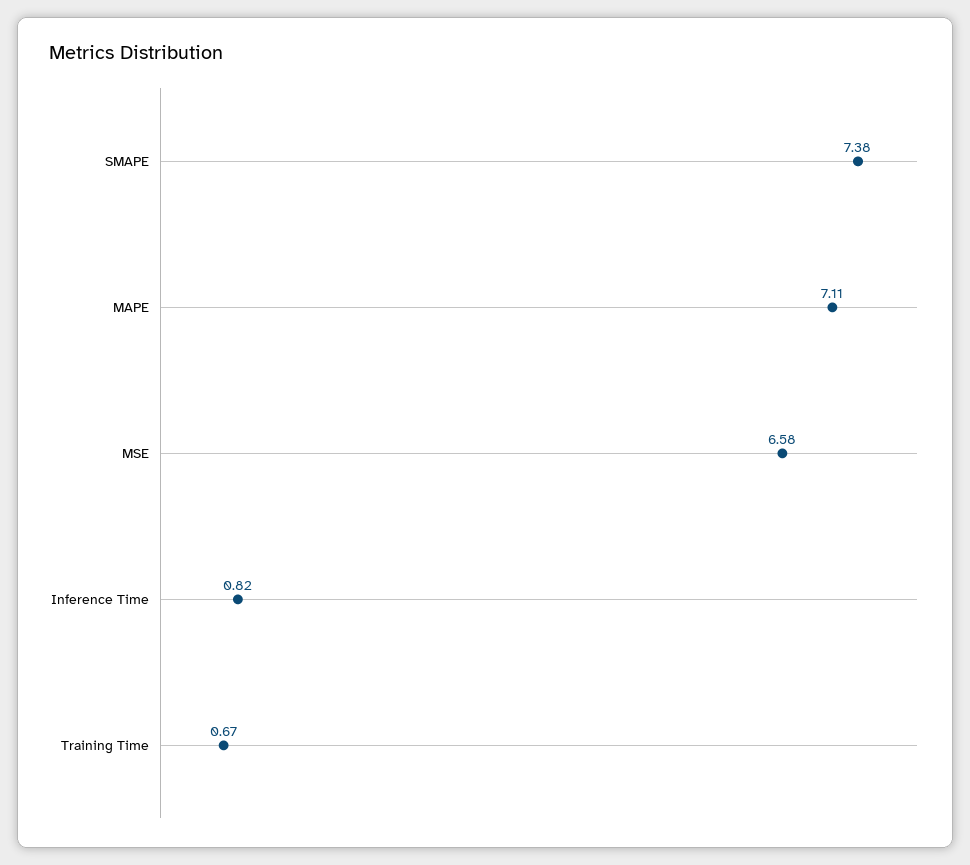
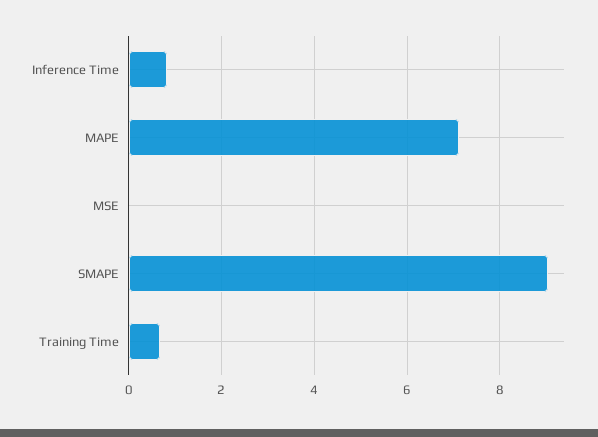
SMAPE: 7.38 -> 9
MSE: 6.58 -> 0

